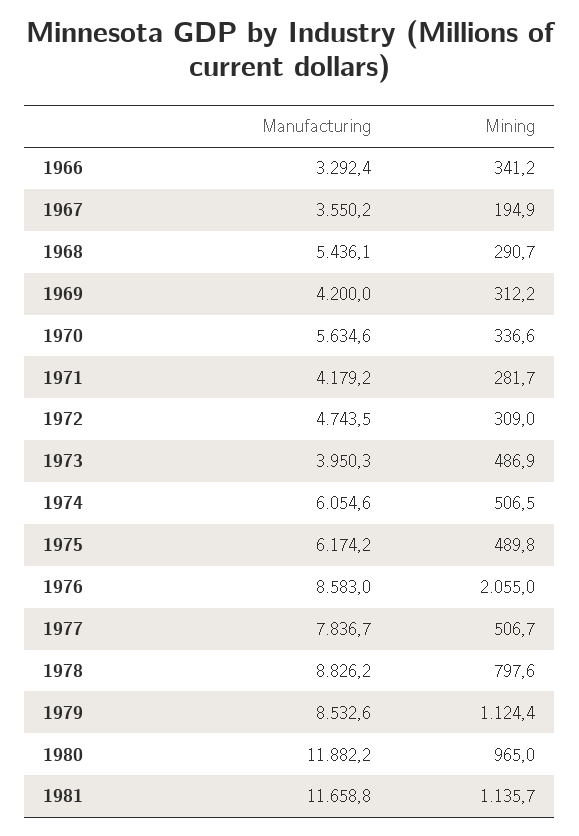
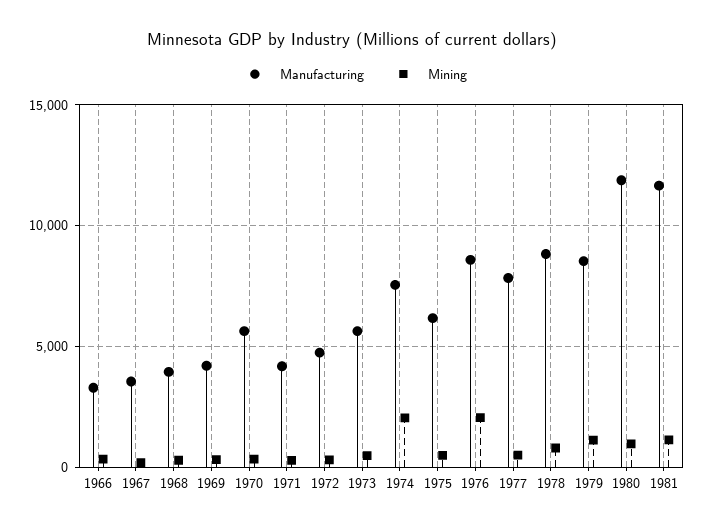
Manufacturing, 1968: 5436.1 -> 4000
Manufacturing, 1973: 3950.3 -> 5500
Manufacturing, 1974: 6054.6 -> 7500
Mining, 1974: 506.5 -> 2000

